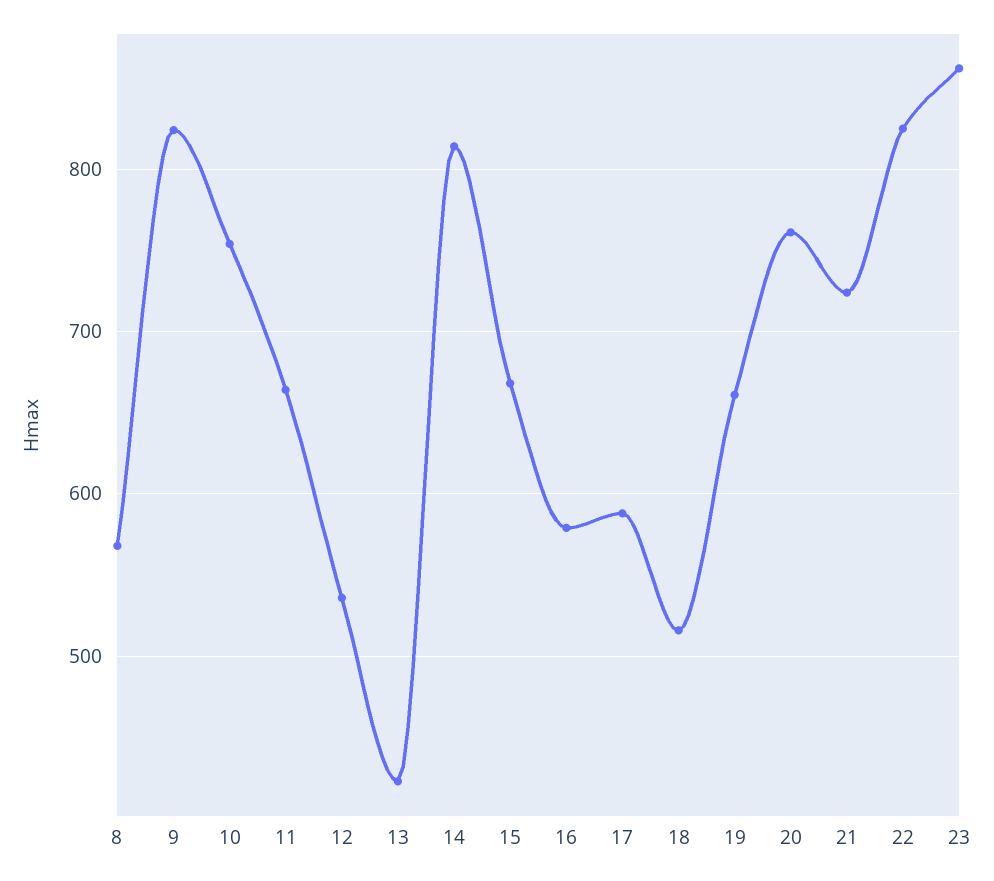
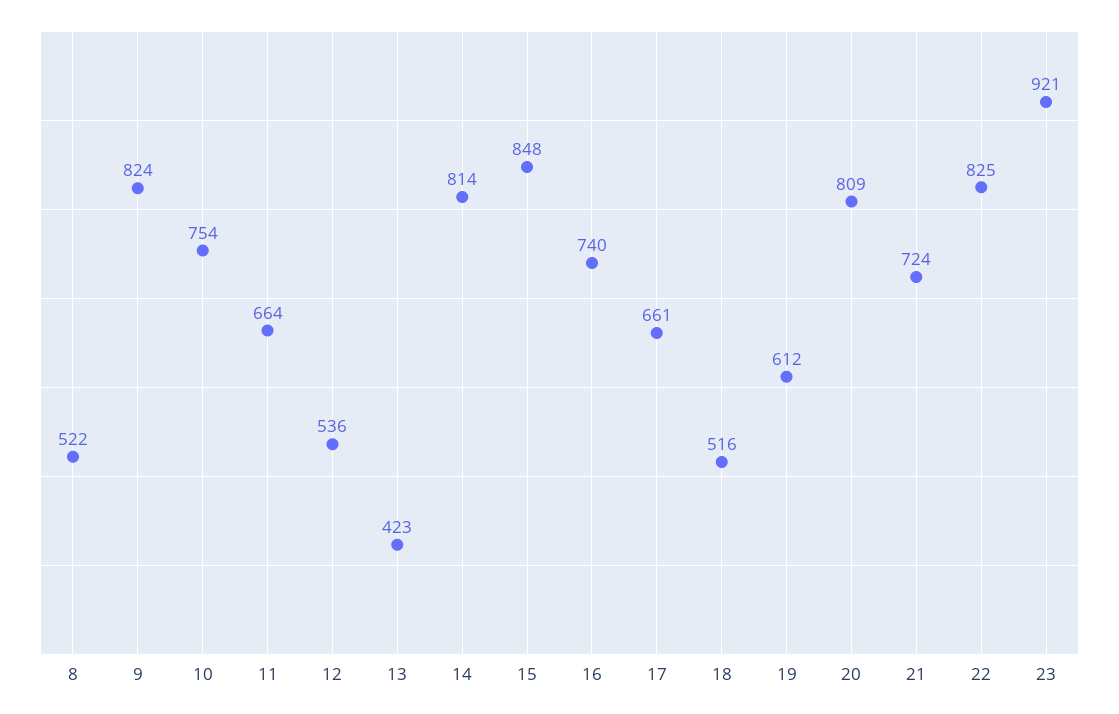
8: 570 -> 522
15: 670 -> 848
16: 580 -> 740
17: 590 -> 661
19: 660 -> 612
20: 760 -> 809
23: 860 -> 921

